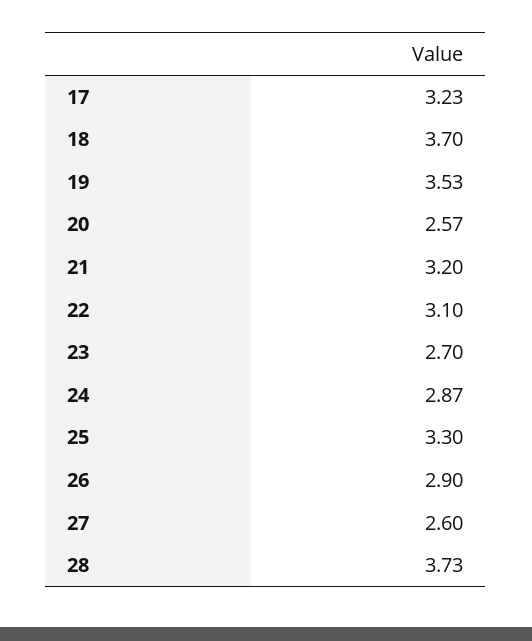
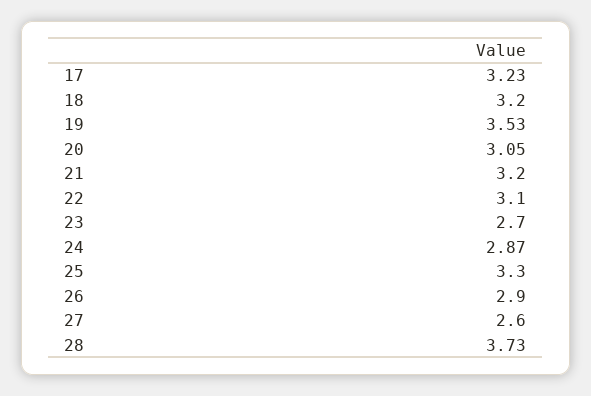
18: 3.7 -> 3.2
20: 2.57 -> 3.05

